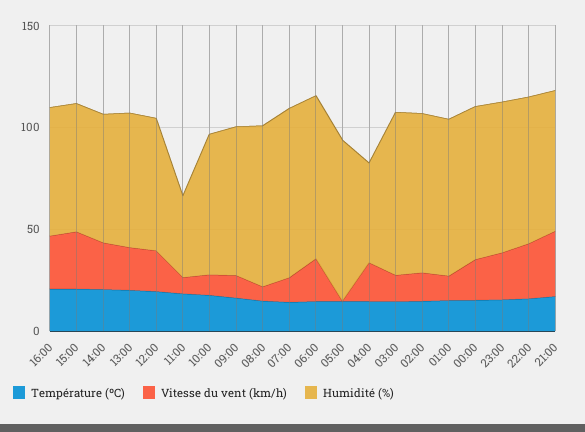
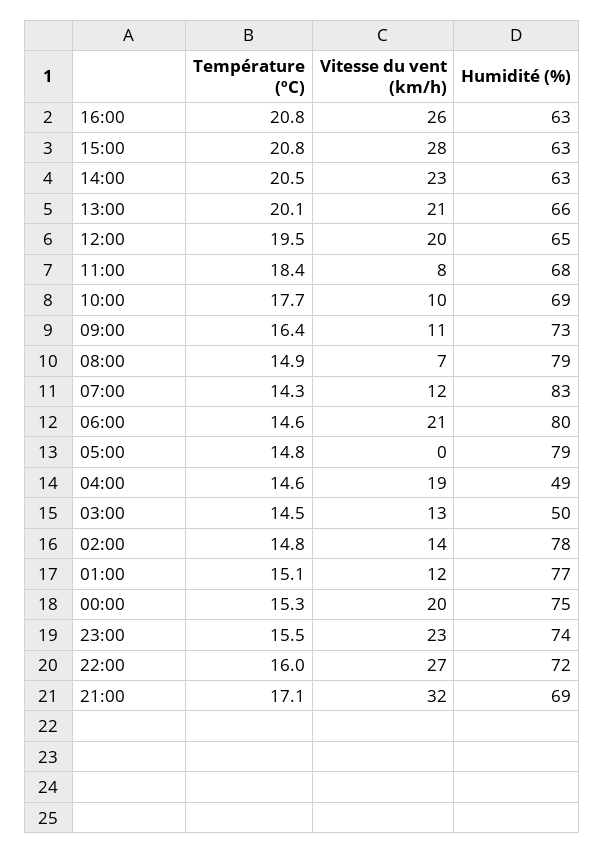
Humidité (%), 11:00: 40 -> 68
Humidité (%), 03:00: 80 -> 50

